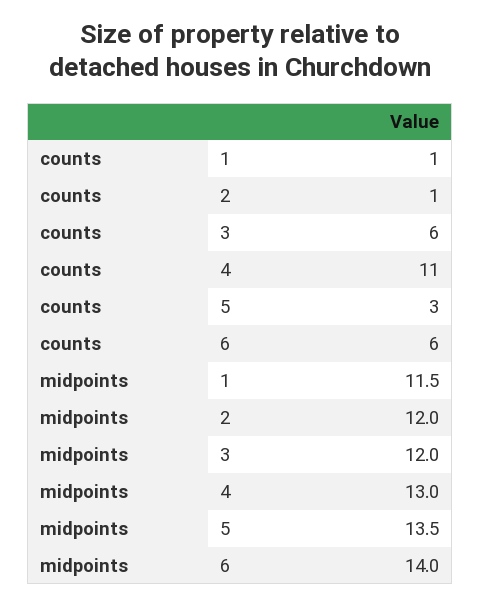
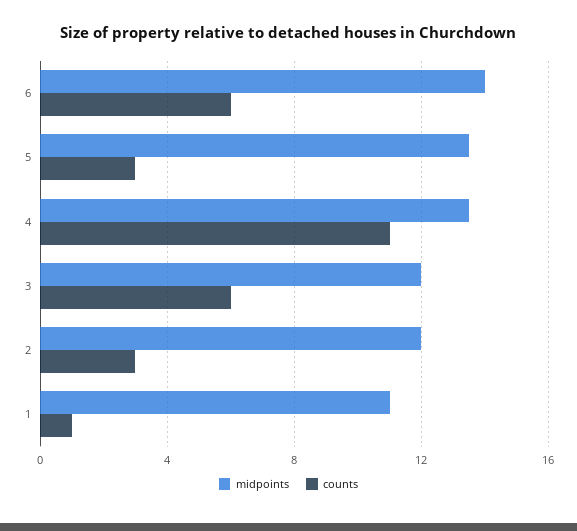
counts, 2: 1 -> 3
midpoints, 1: 11.5 -> 11
midpoints, 4: 13 -> 13.5

